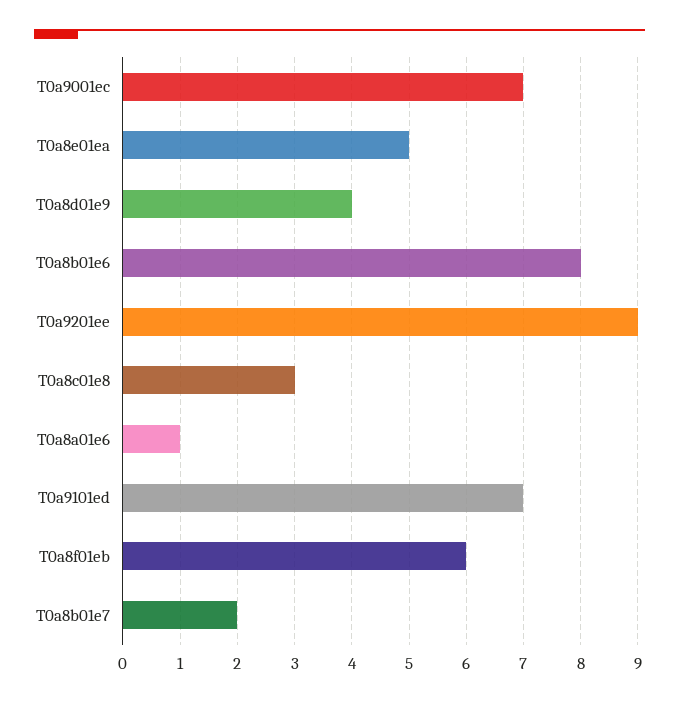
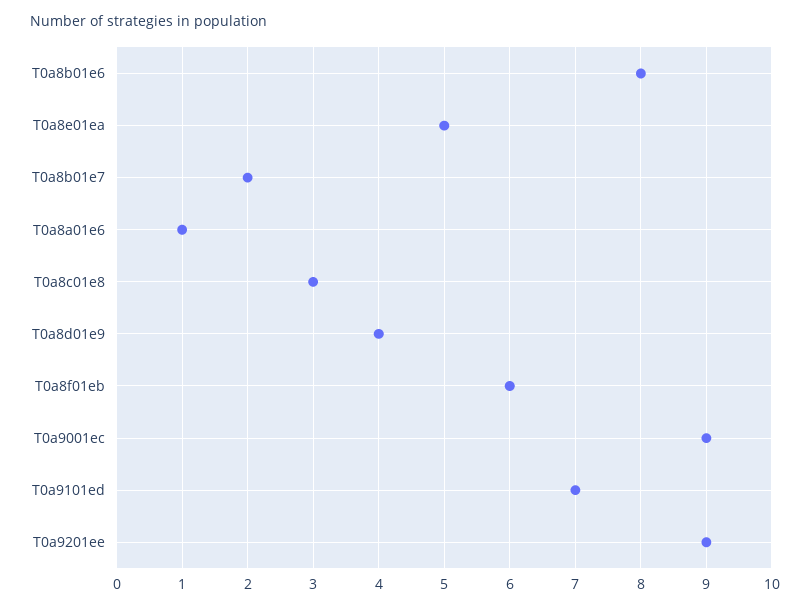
T0a9001ec: 7 -> 9

